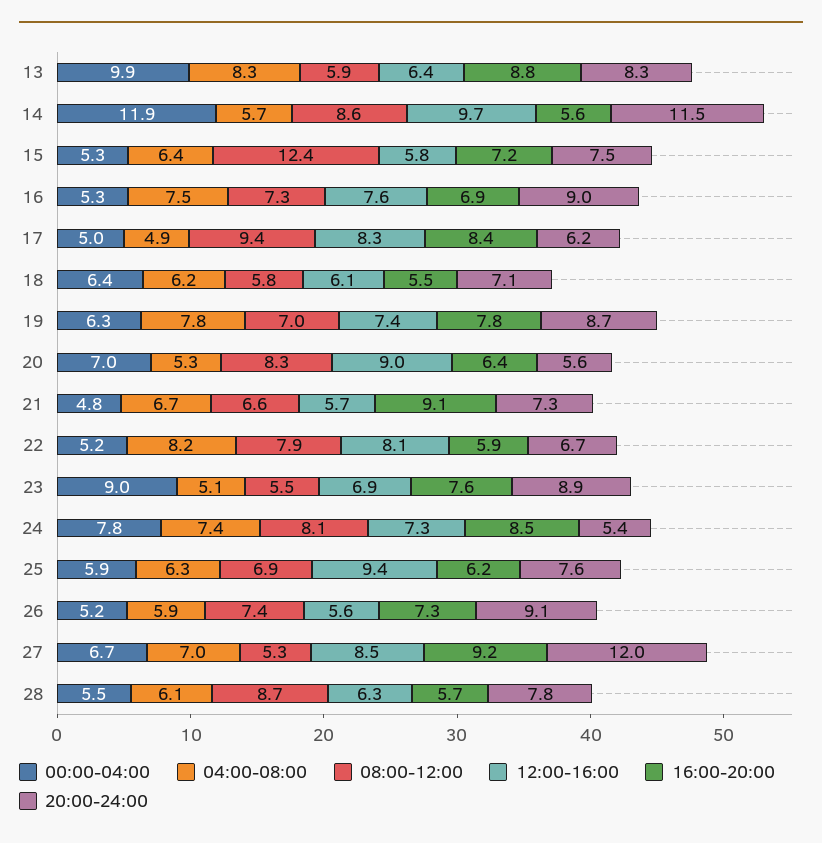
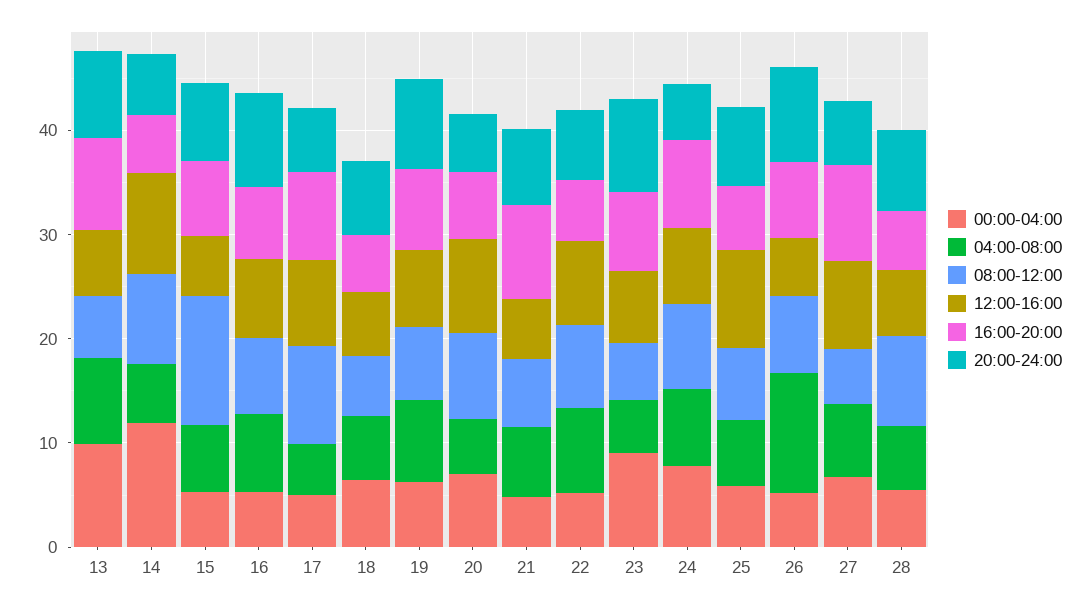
20:00-24:00, 14: 11.5 -> 6
04:00-08:00, 26: 5.9 -> 12
20:00-24:00, 27: 12 -> 6

